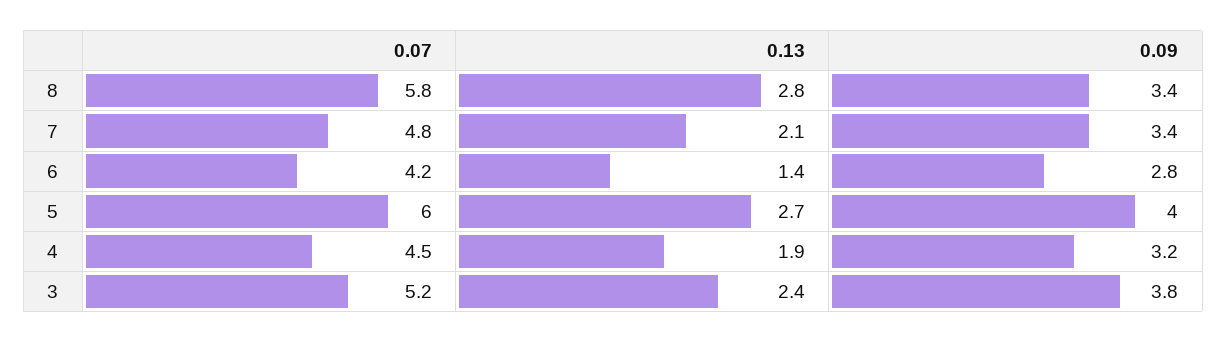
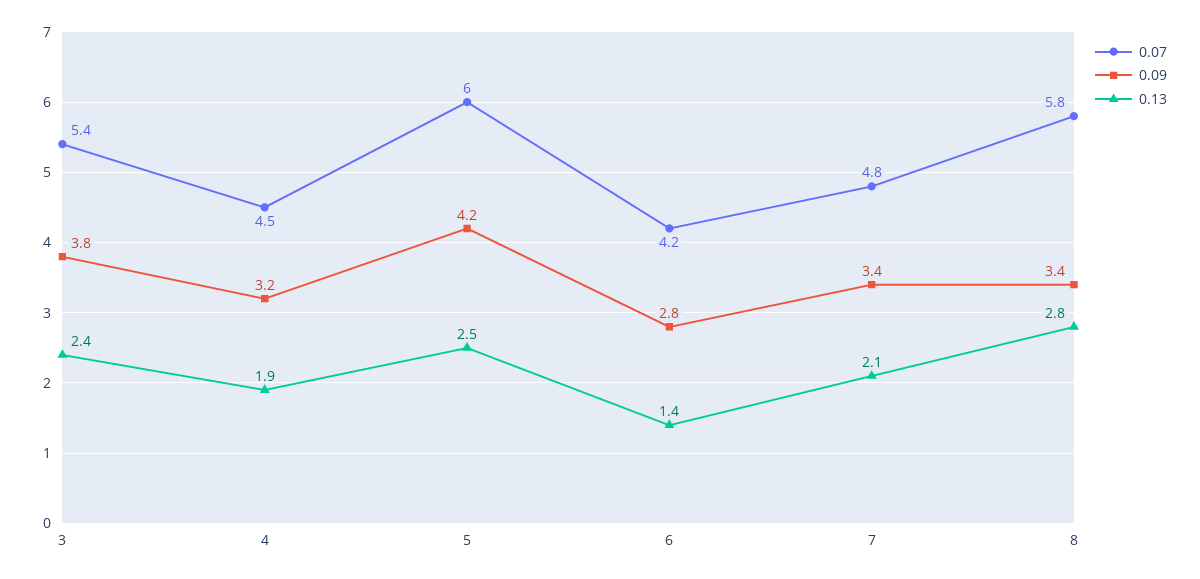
0.13, 5: 2.7 -> 2.5
0.09, 5: 4 -> 4.2
0.07, 3: 5.2 -> 5.4

